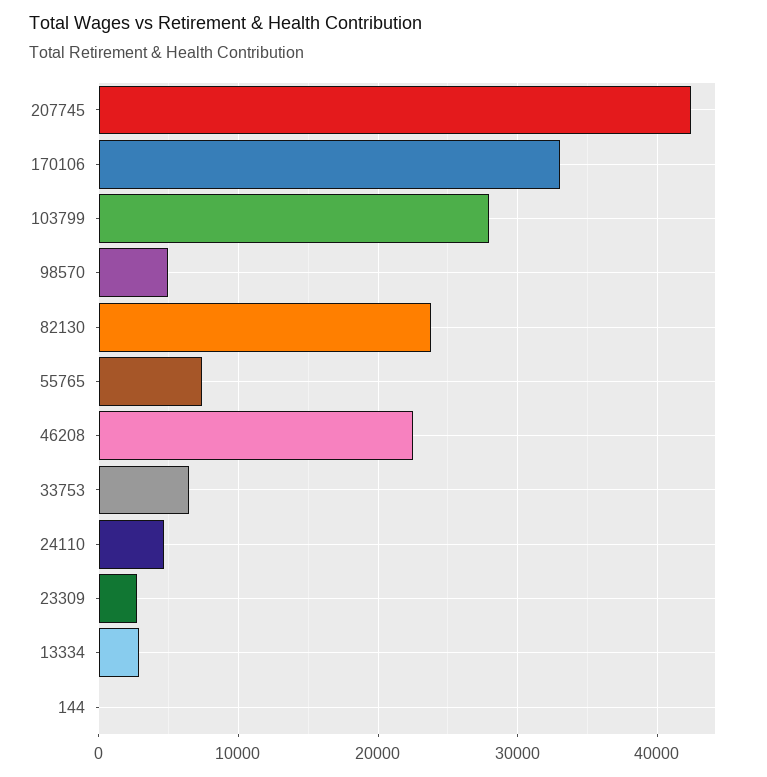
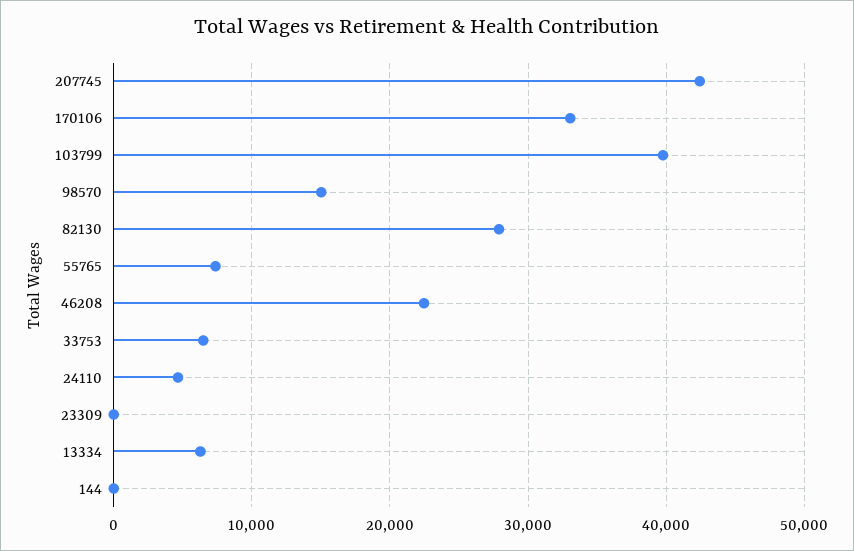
103799: 28000 -> 40000
98570: 5000 -> 15000
82130: 24000 -> 28000
23309: 3000 -> 0
13334: 3000 -> 6000

